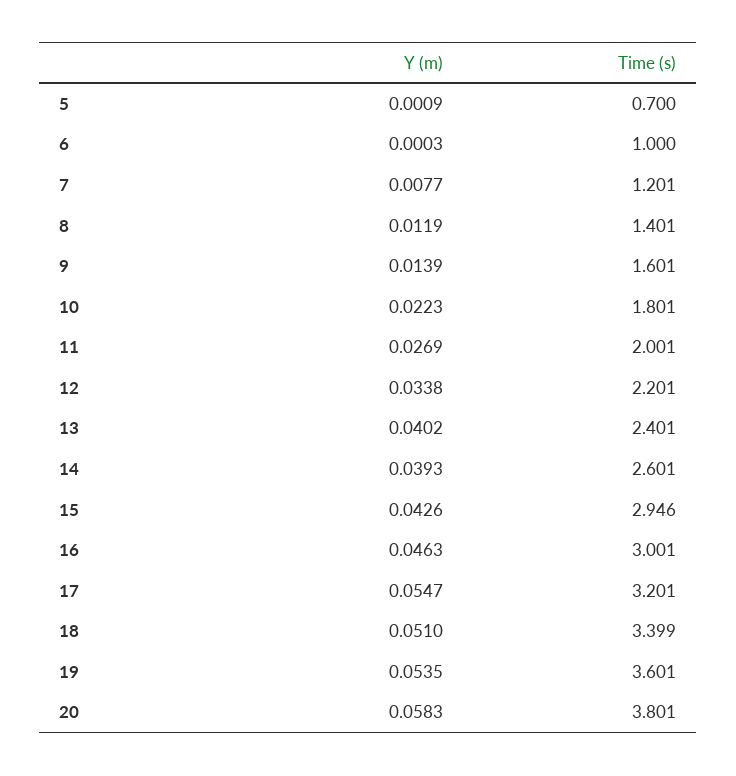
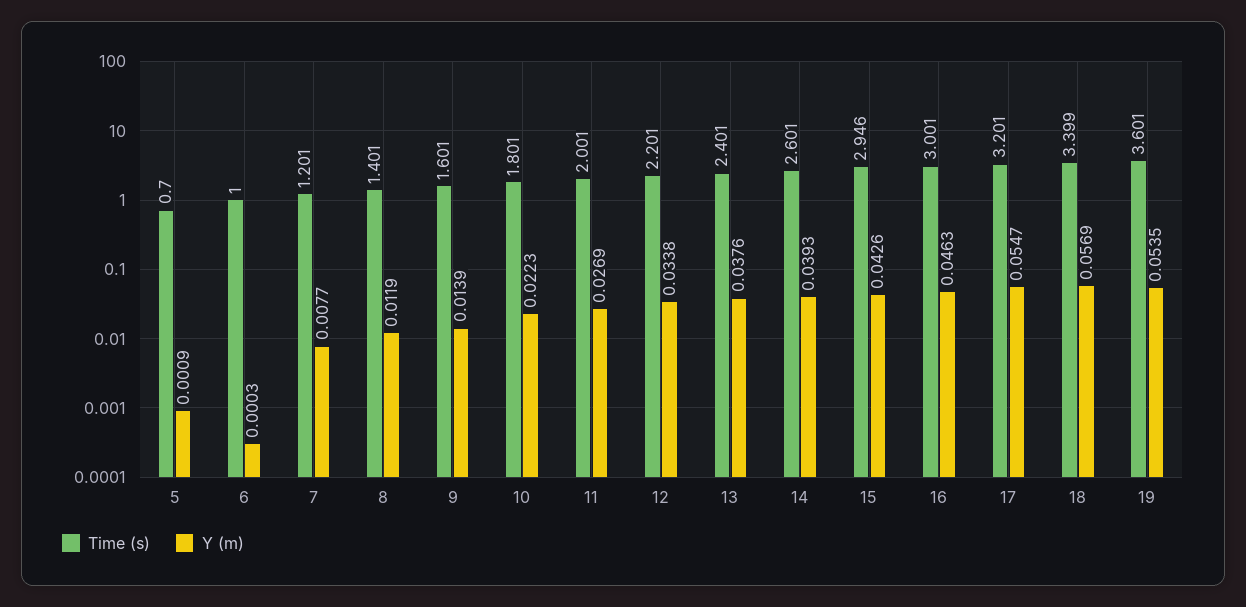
Y (m), 13: 0.0402 -> 0.0376
Y (m), 18: 0.051 -> 0.0569
Y (m), 20: 0.0583 -> none
Time (s), 20: 3.801 -> none

